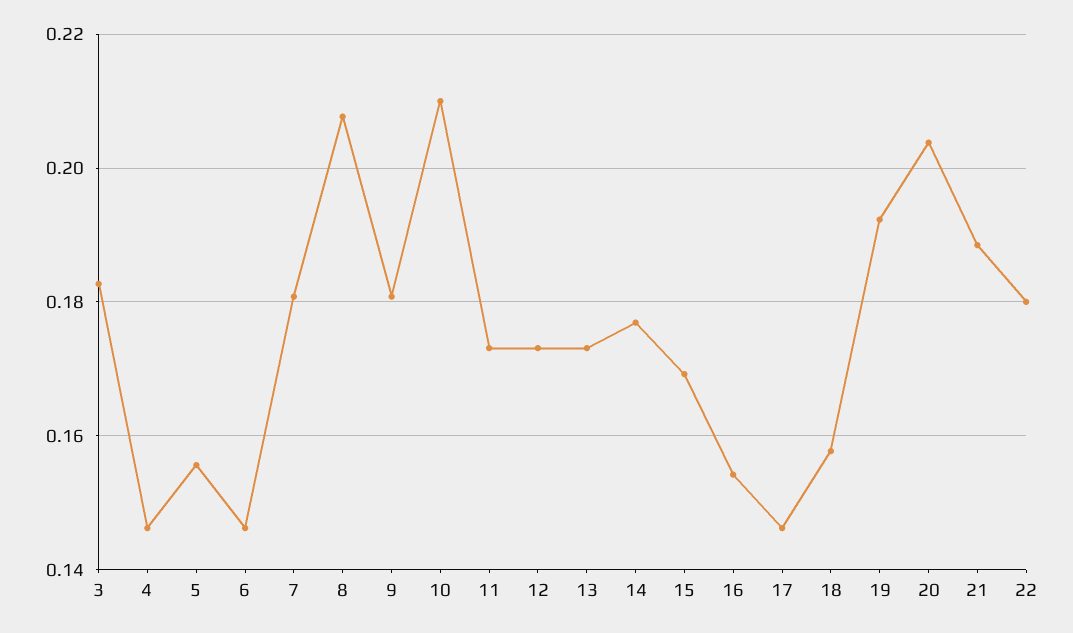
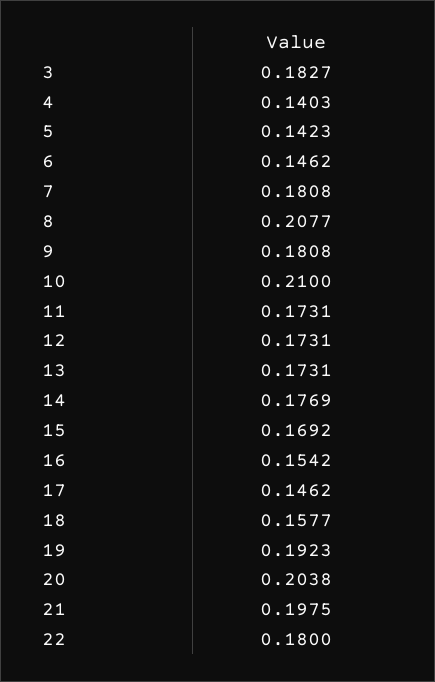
4: 0.146 -> 0.1403
5: 0.156 -> 0.1423
21: 0.188 -> 0.1975

